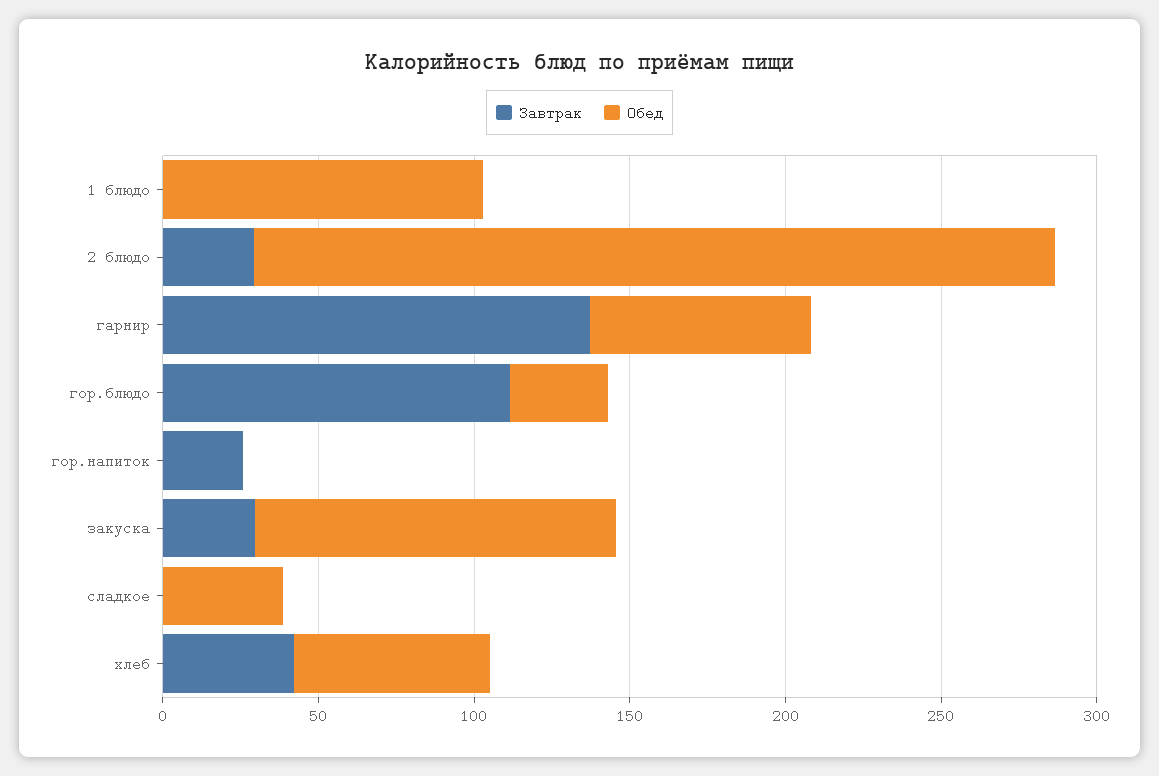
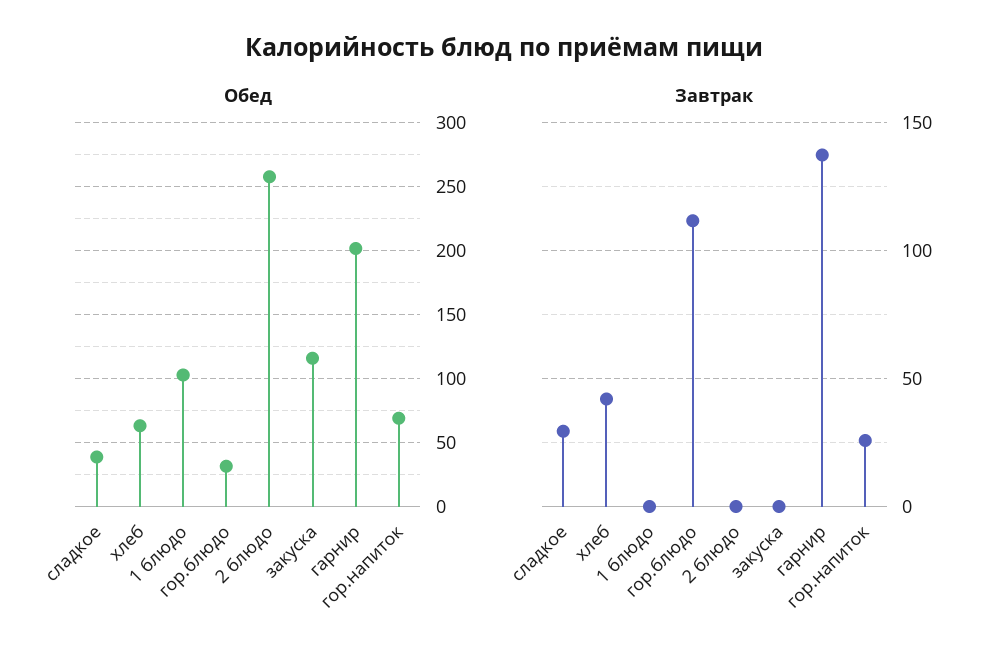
Завтрак, 2 блюдо: 30 -> 0
Обед, гарнир: 70 -> 200
Обед, гор.напиток: 0 -> 70
Завтрак, закуска: 30 -> 0
Завтрак, сладкое: 0 -> 30

